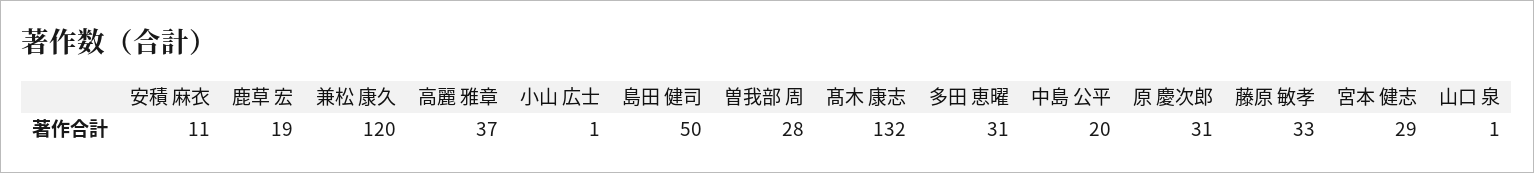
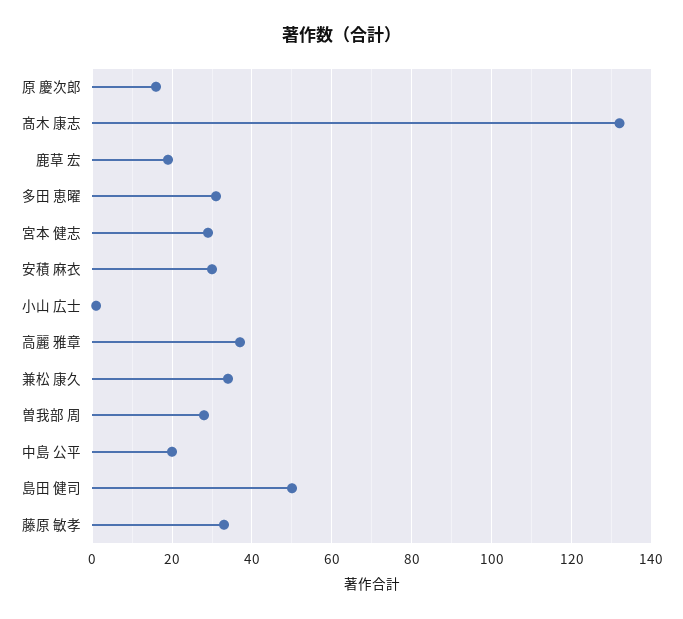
安積 麻衣: 11 -> 30
兼松 康久: 120 -> 35
原 慶次郎: 31 -> 15
山口 泉: 1 -> none

